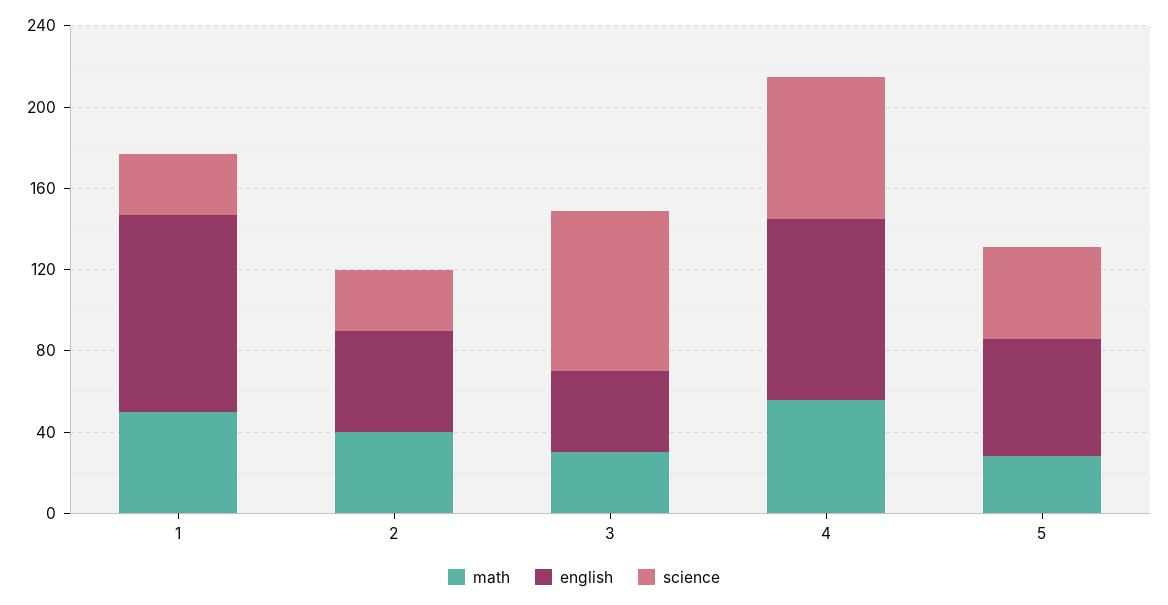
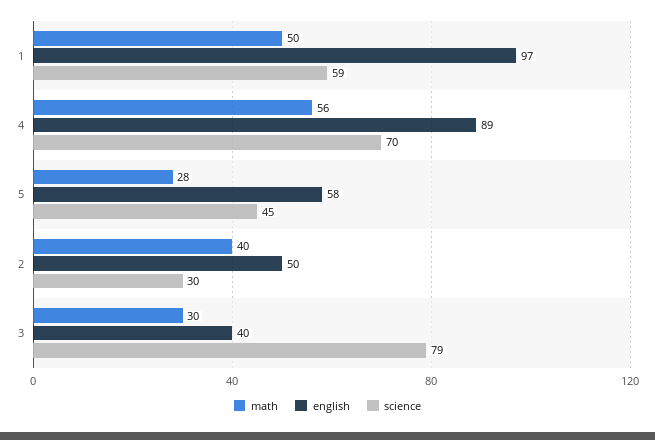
science, 1: 30 -> 59

